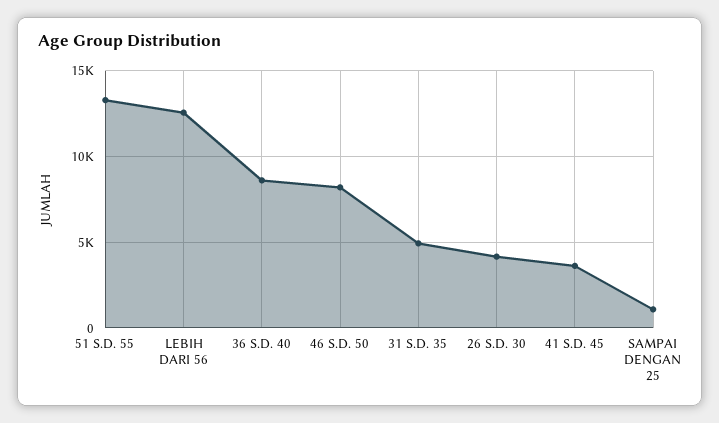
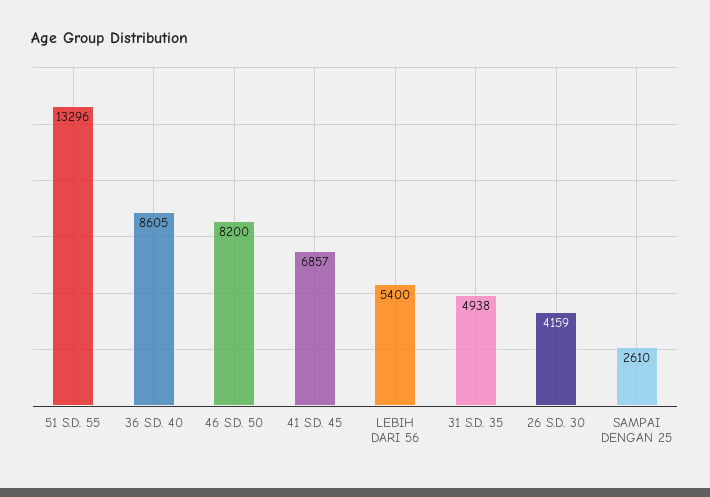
LEBIH DARI 56: 12500 -> 5400
41 S.D. 45: 3500 -> 6857
SAMPAI DENGAN 25: 1000 -> 2610

